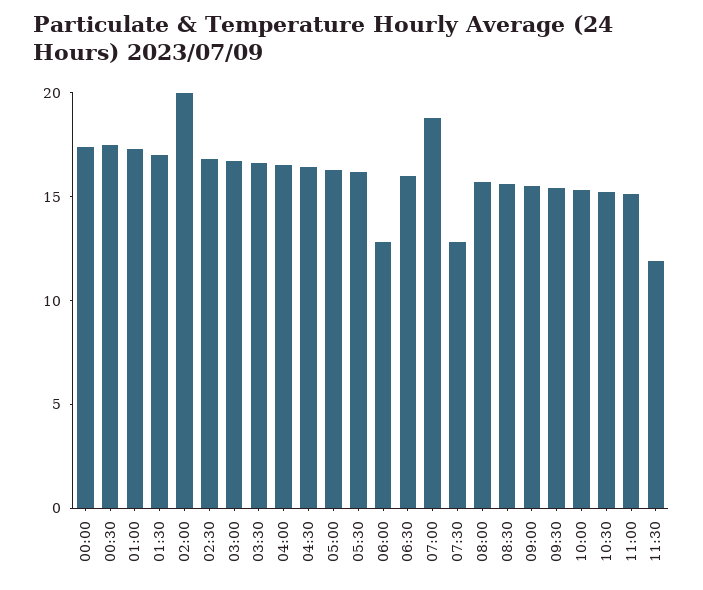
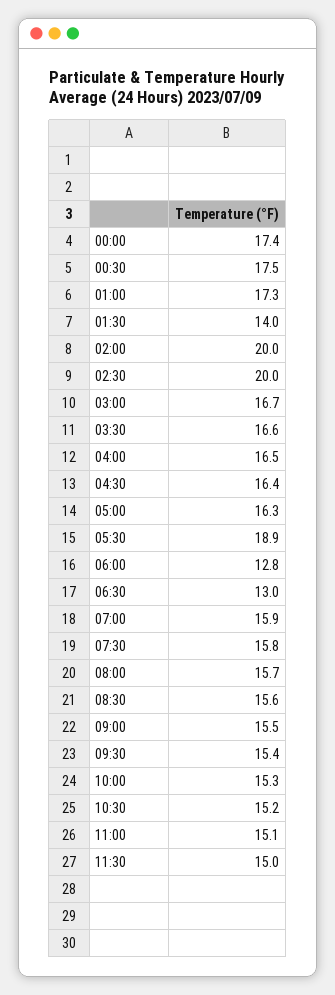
01:30: 17 -> 14
02:30: 17 -> 20
05:30: 16 -> 18.9
06:30: 16 -> 13
07:00: 19 -> 15.9
07:30: 13 -> 15.8
11:30: 12 -> 15

